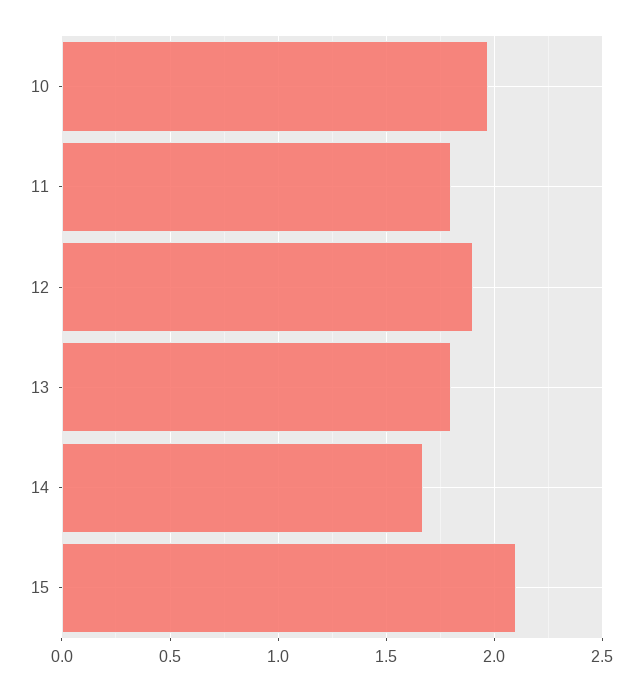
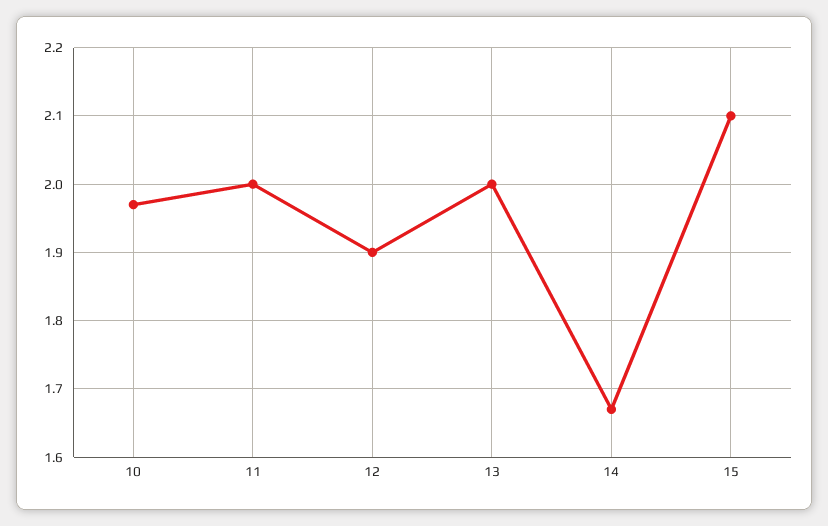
11: 1.8 -> 2
13: 1.8 -> 2

